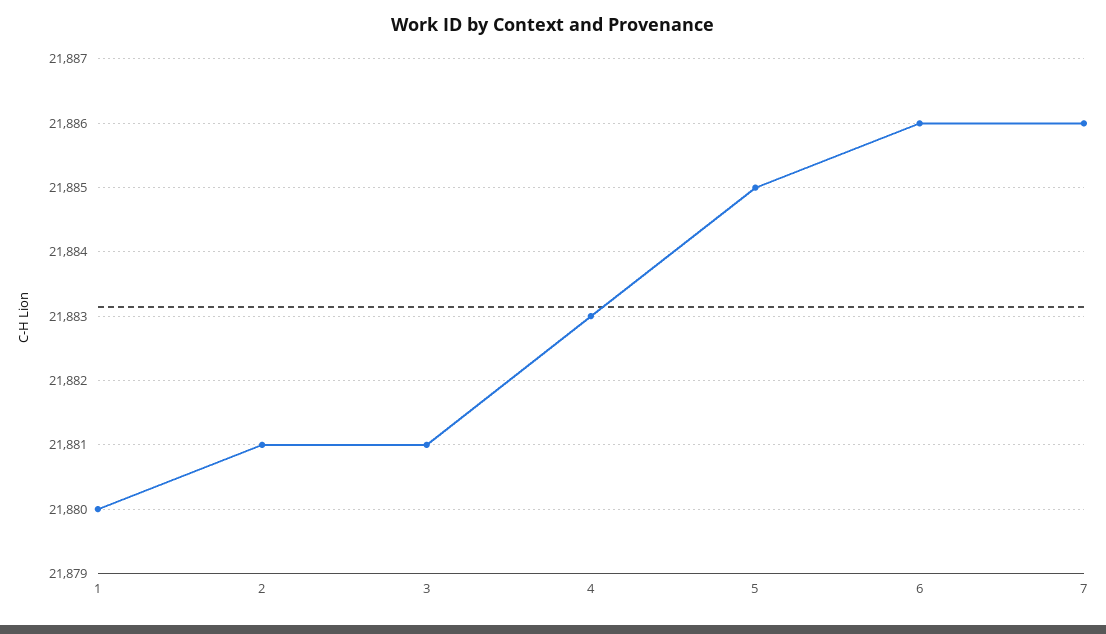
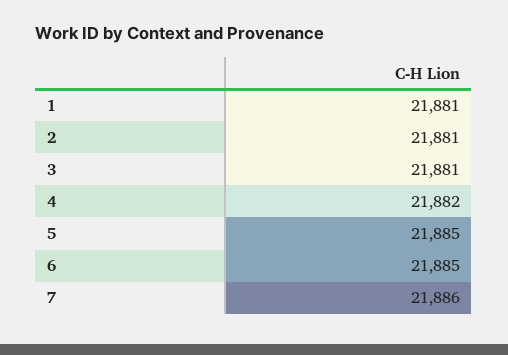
1: 21880 -> 21881
4: 21883 -> 21882
6: 21886 -> 21885

